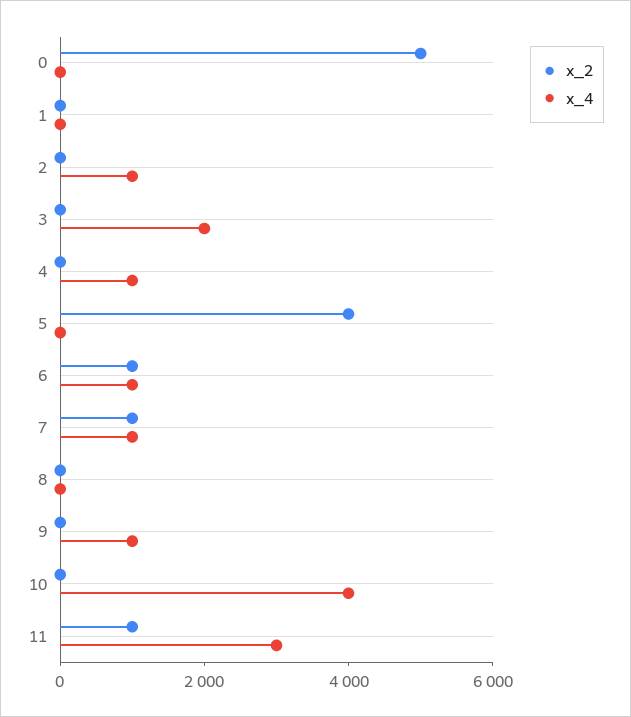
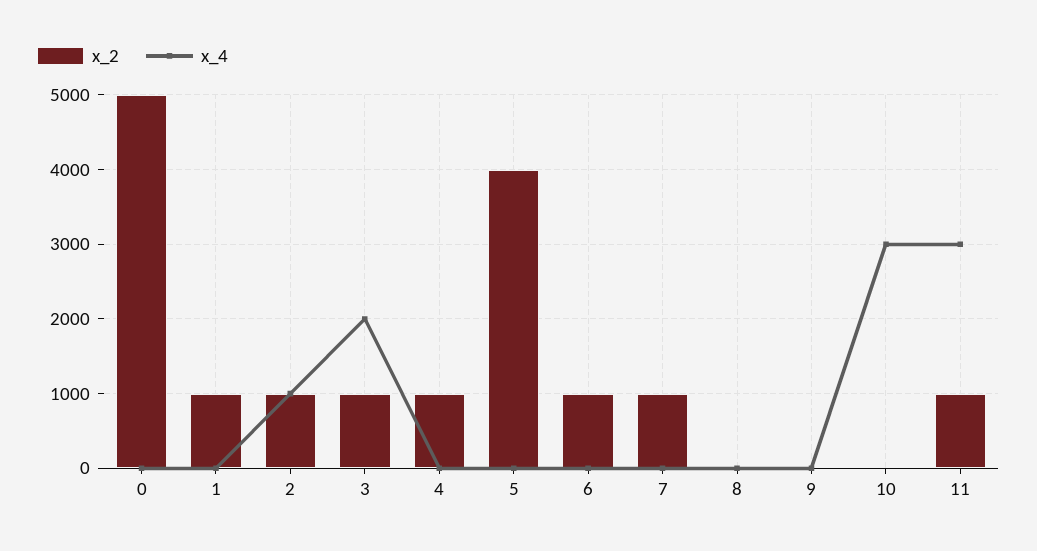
x_2, 1: 0 -> 1000
x_2, 2: 0 -> 1000
x_2, 3: 0 -> 1000
x_2, 4: 0 -> 1000
x_4, 4: 1000 -> 0
x_4, 6: 1000 -> 0
x_4, 7: 1000 -> 0
x_4, 9: 1000 -> 0
x_4, 10: 4000 -> 3000

